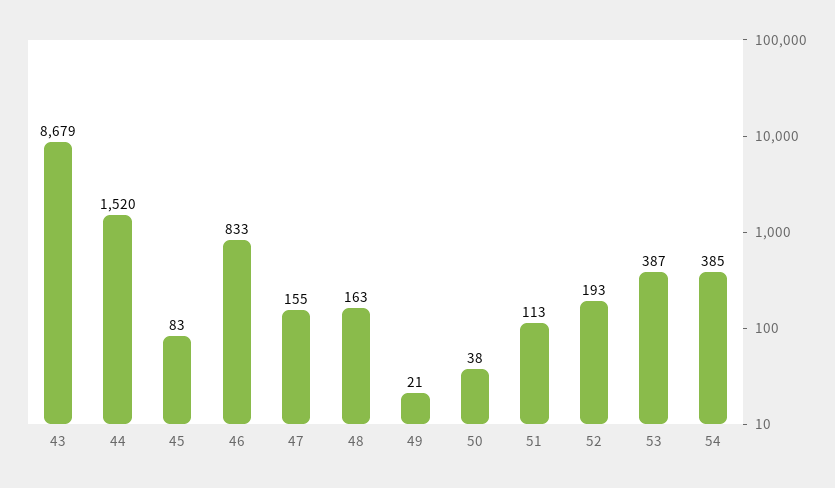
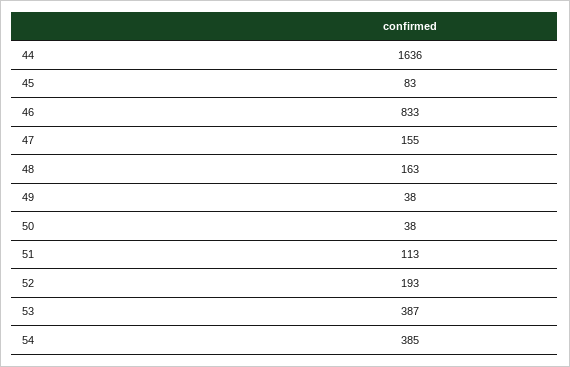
43: 8679 -> none
44: 1520 -> 1636
49: 21 -> 38

